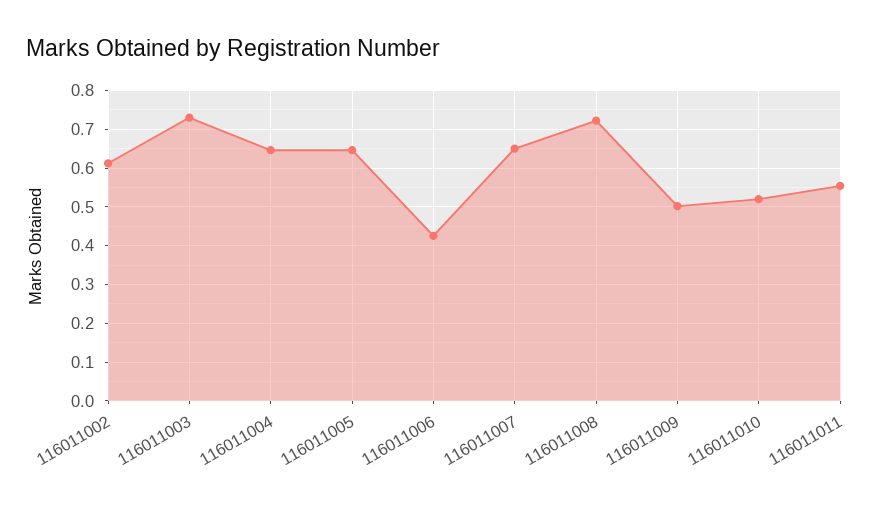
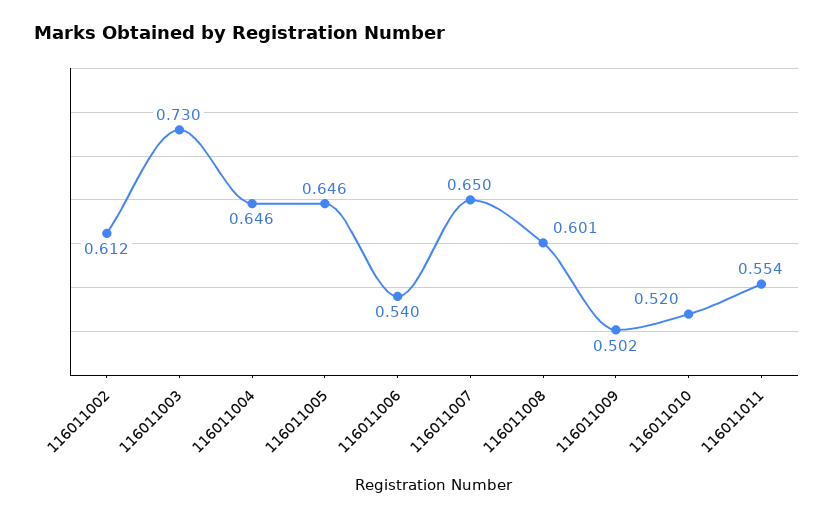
116011006: 0.42 -> 0.54
116011008: 0.72 -> 0.601

